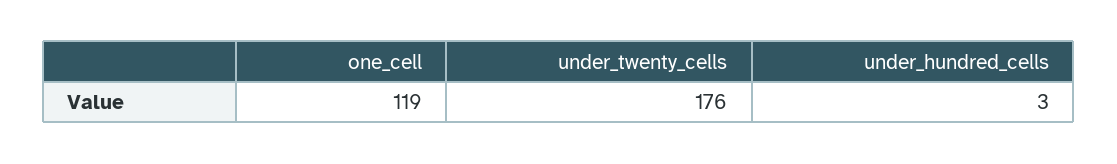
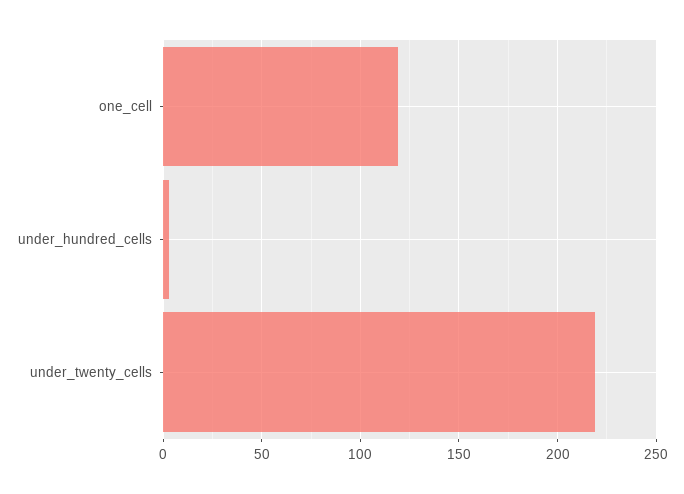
under_twenty_cells: 176 -> 220

